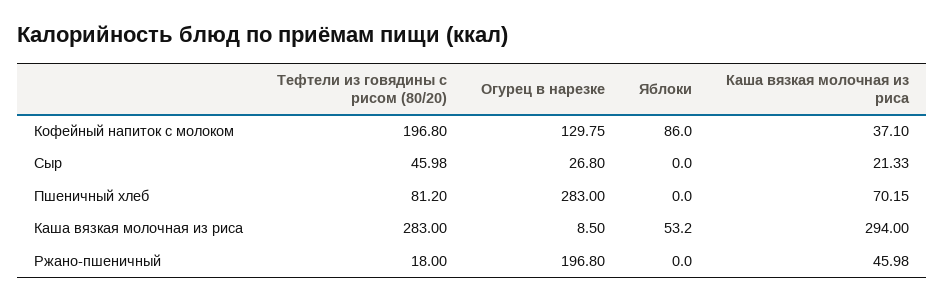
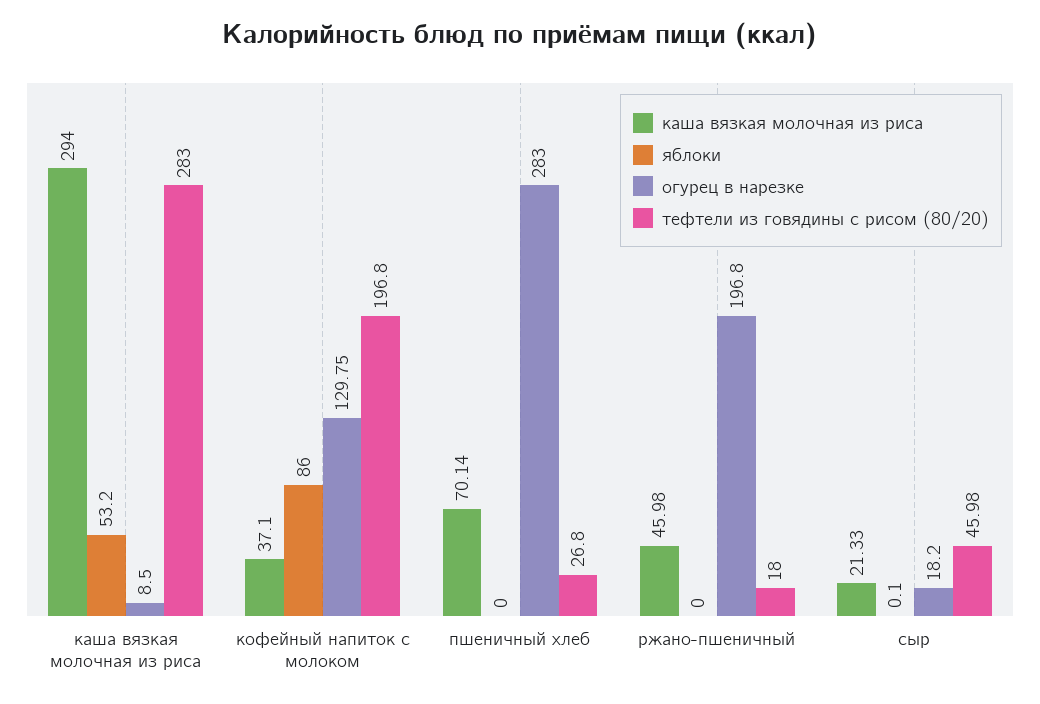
Огурец в нарезке, Сыр: 26.8 -> 18.2
Яблоки, Сыр: 0 -> 0.1
Тефтели из говядины с рисом (80/20), Пшеничный хлеб: 81.2 -> 26.8
Каша вязкая молочная из риса, Пшеничный хлеб: 70.15 -> 70.14

